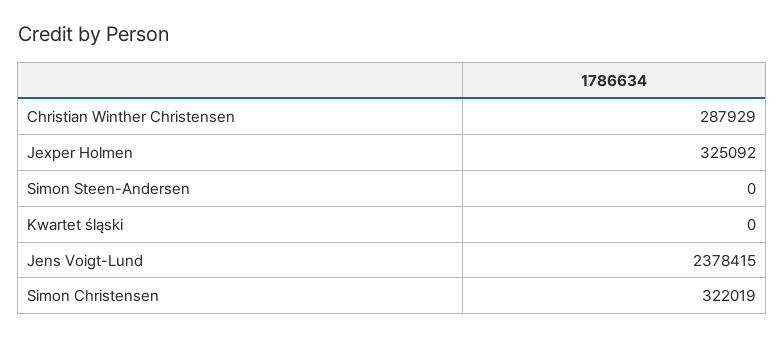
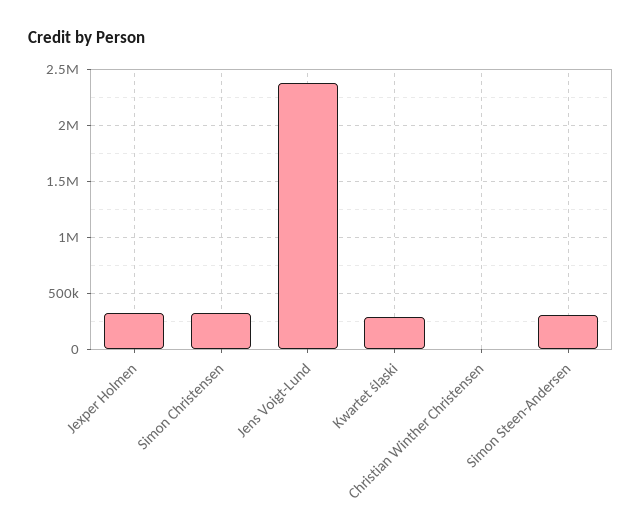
Christian Winther Christensen: 287929 -> 0
Simon Steen-Andersen: 0 -> 300000
Kwartet śląski: 0 -> 300000

